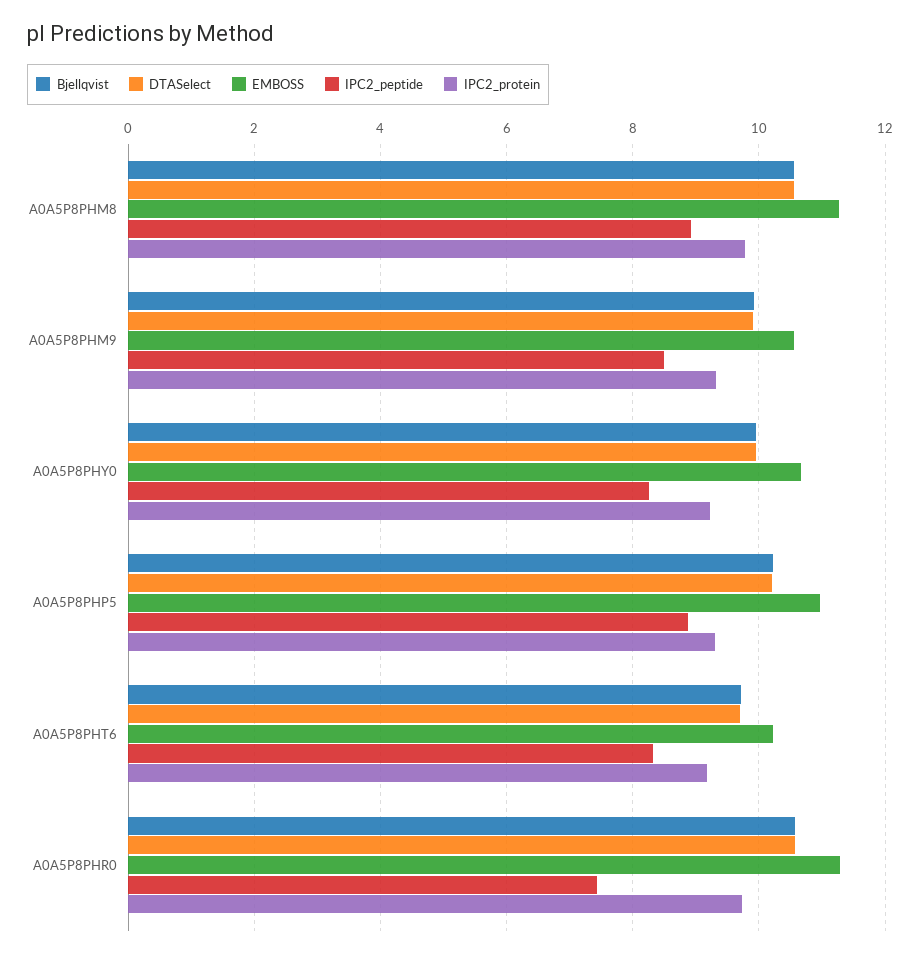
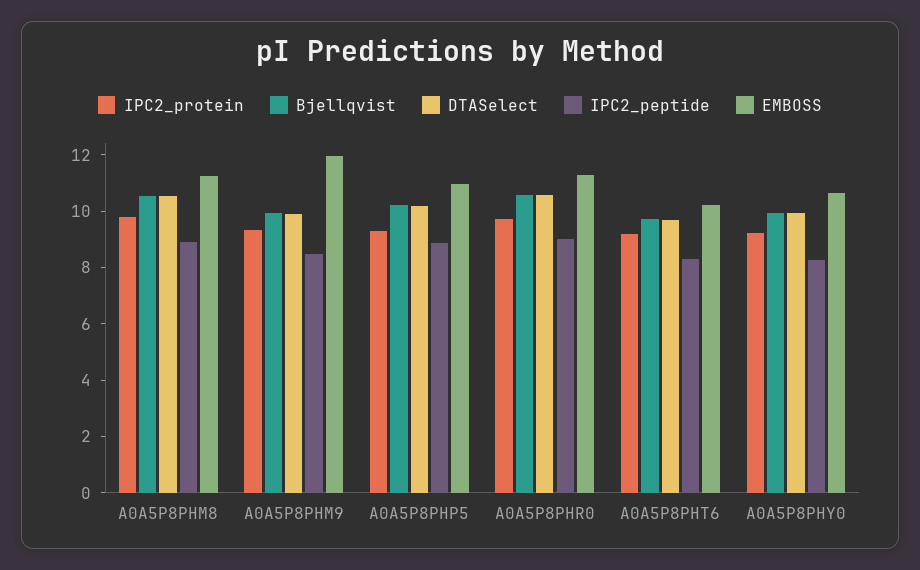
EMBOSS, A0A5P8PHM9: 10.6 -> 12
IPC2_peptide, A0A5P8PHR0: 7.4 -> 9

